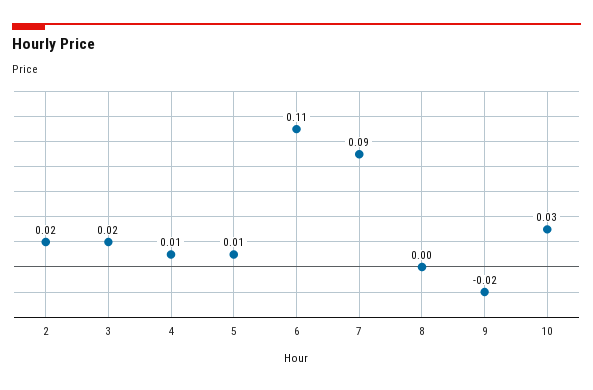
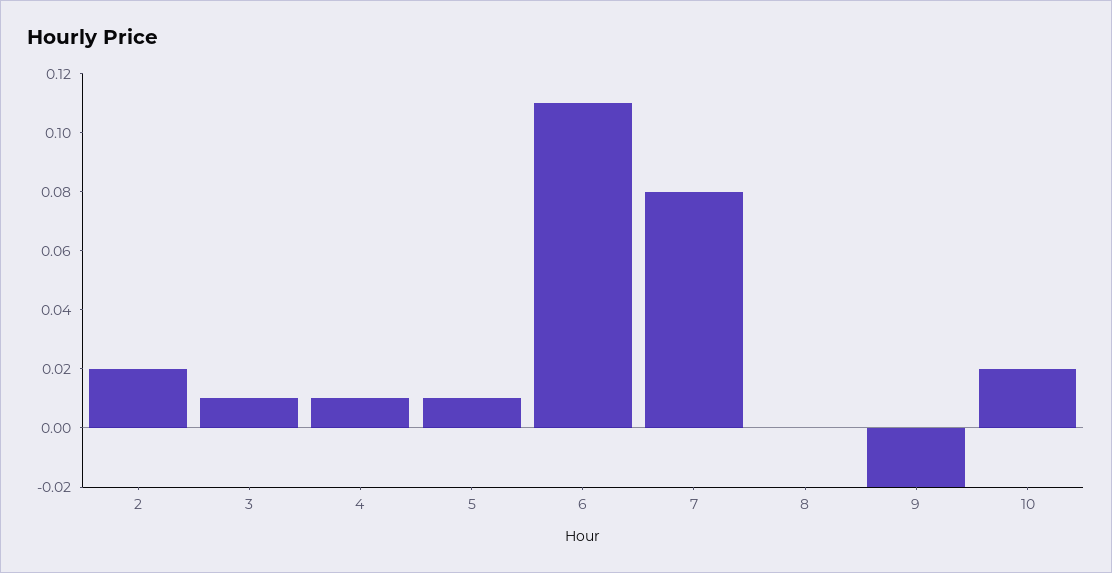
3: 0.02 -> 0.01
7: 0.09 -> 0.08
10: 0.03 -> 0.02

